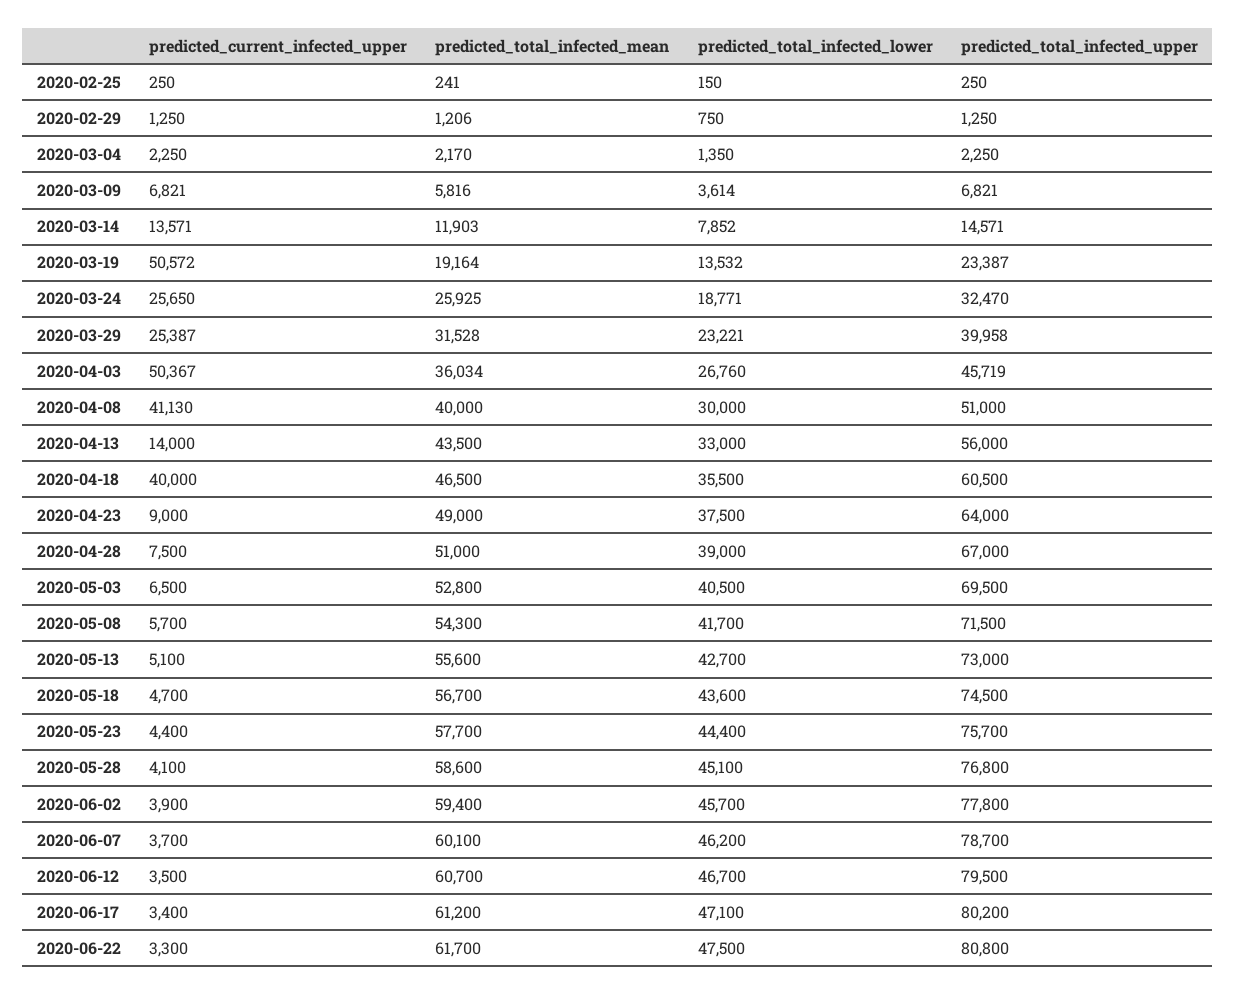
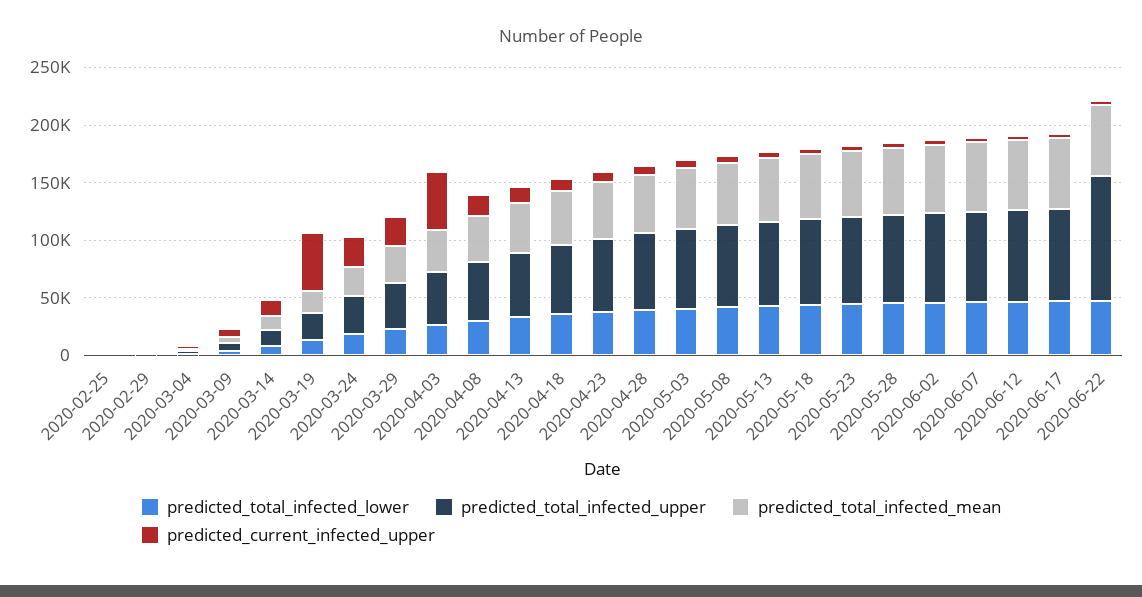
predicted_current_infected_upper, 2020-04-08: 41130 -> 20000
predicted_current_infected_upper, 2020-04-18: 40000 -> 10000
predicted_total_infected_upper, 2020-06-22: 80800 -> 110000

